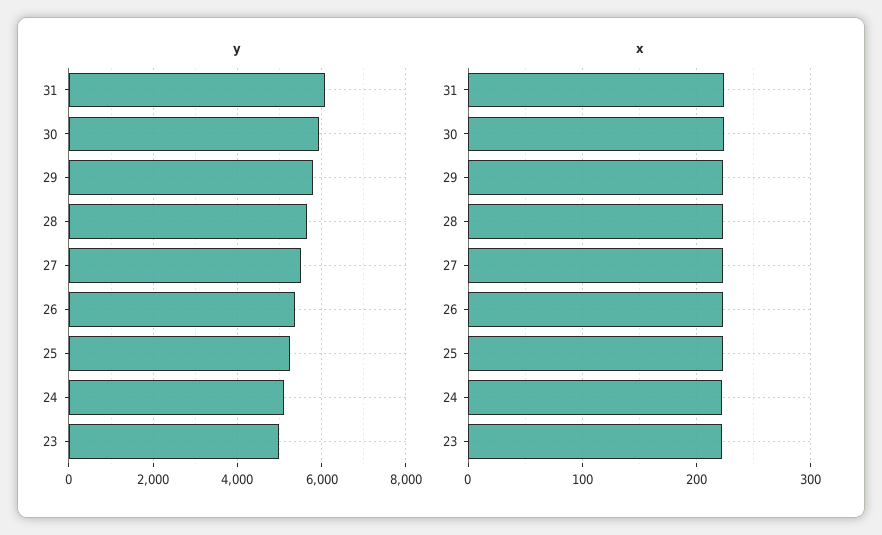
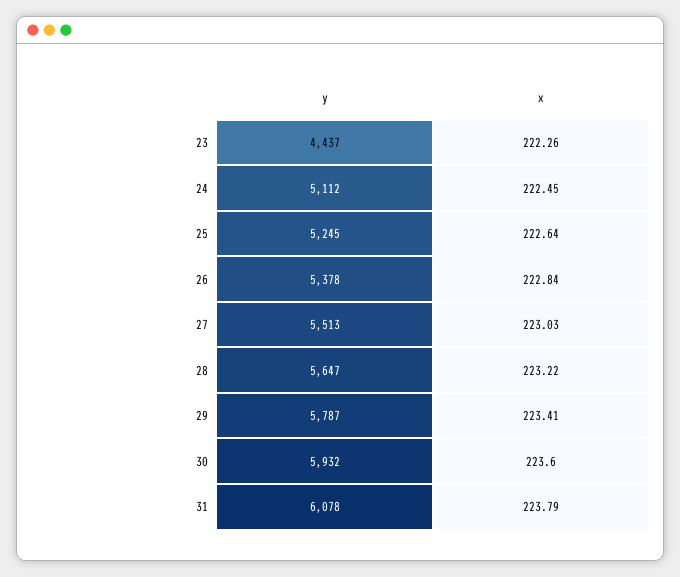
y, 23: 5000 -> 4437

